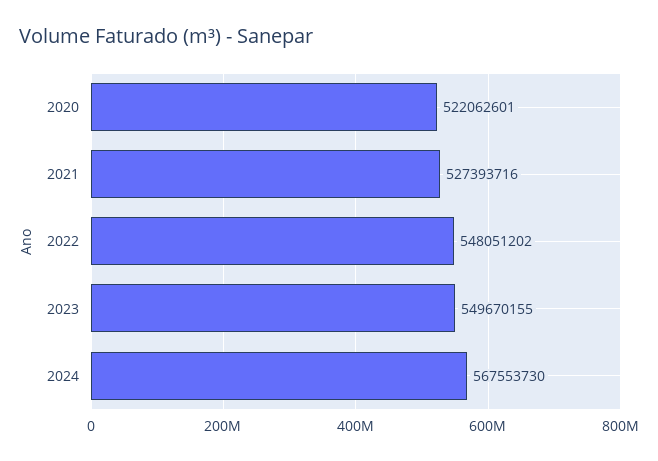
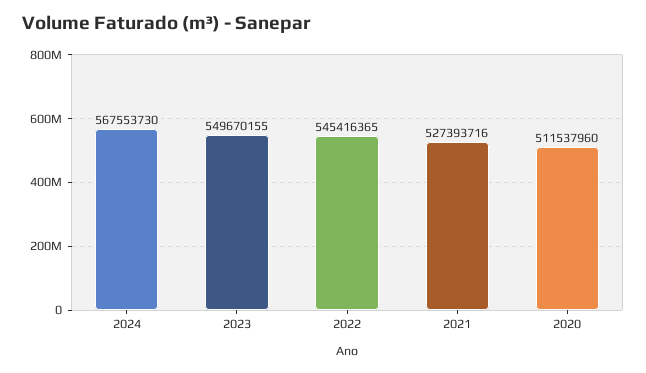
2020: 522062601 -> 511537960
2022: 548051202 -> 545416365

